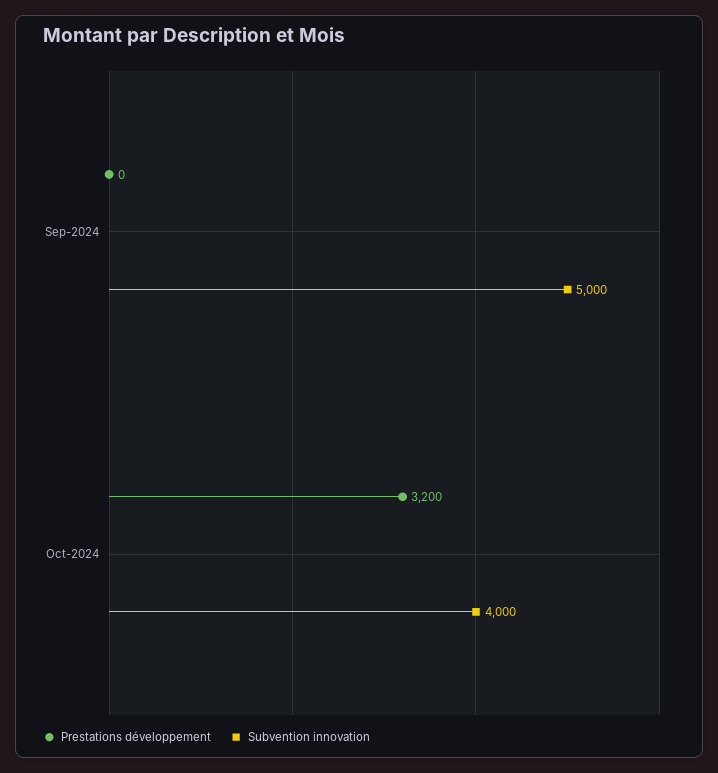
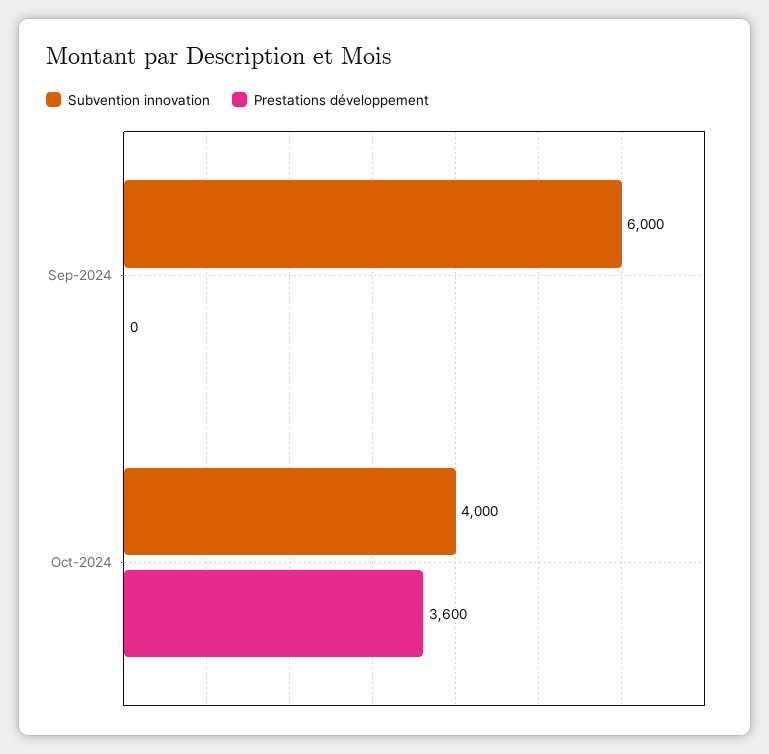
Subvention innovation, Sep-2024: 5000 -> 6000
Prestations développement, Oct-2024: 3200 -> 3600

